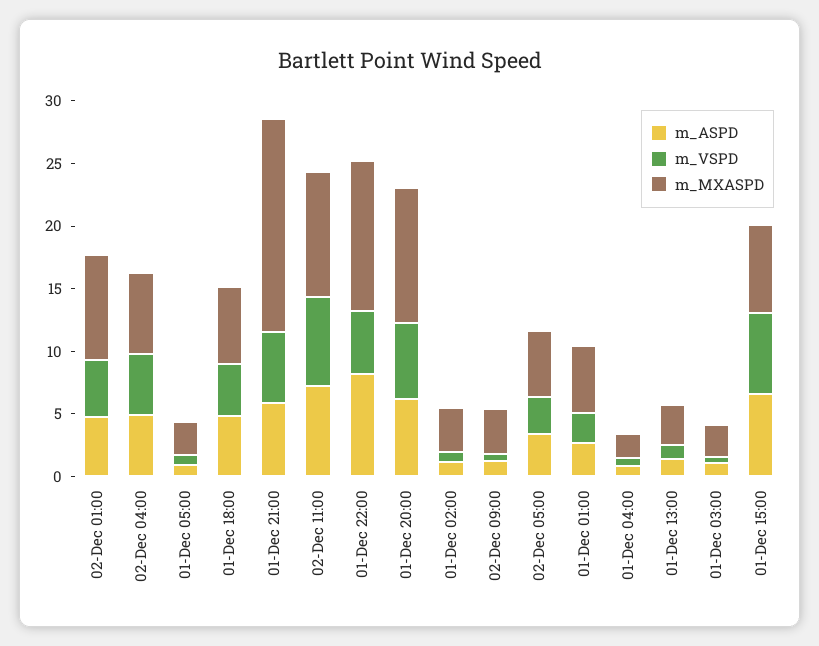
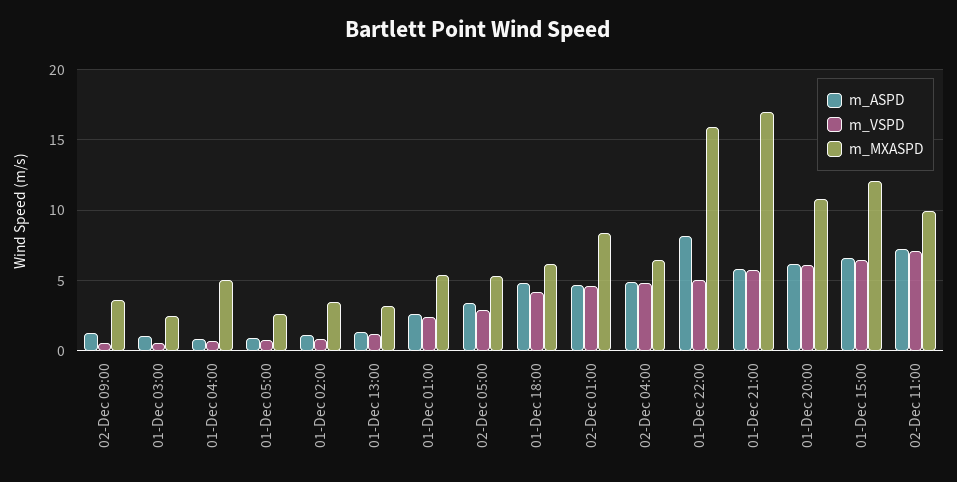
m_MXASPD, 01-Dec 22:00: 12 -> 16
m_MXASPD, 01-Dec 04:00: 2 -> 5
m_MXASPD, 01-Dec 15:00: 7 -> 12

